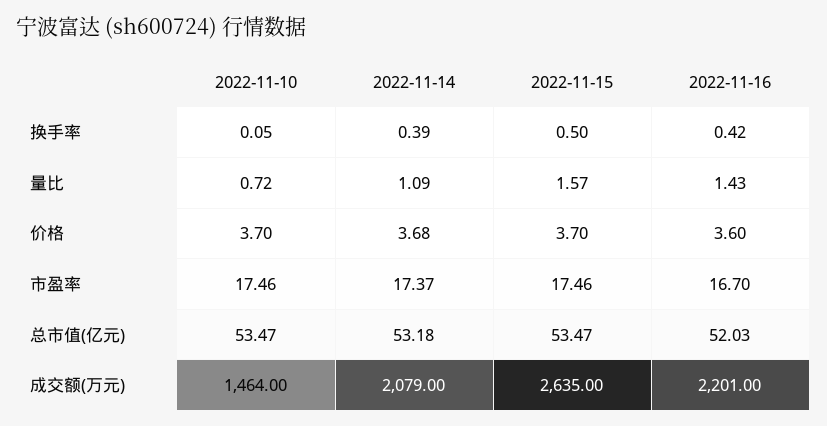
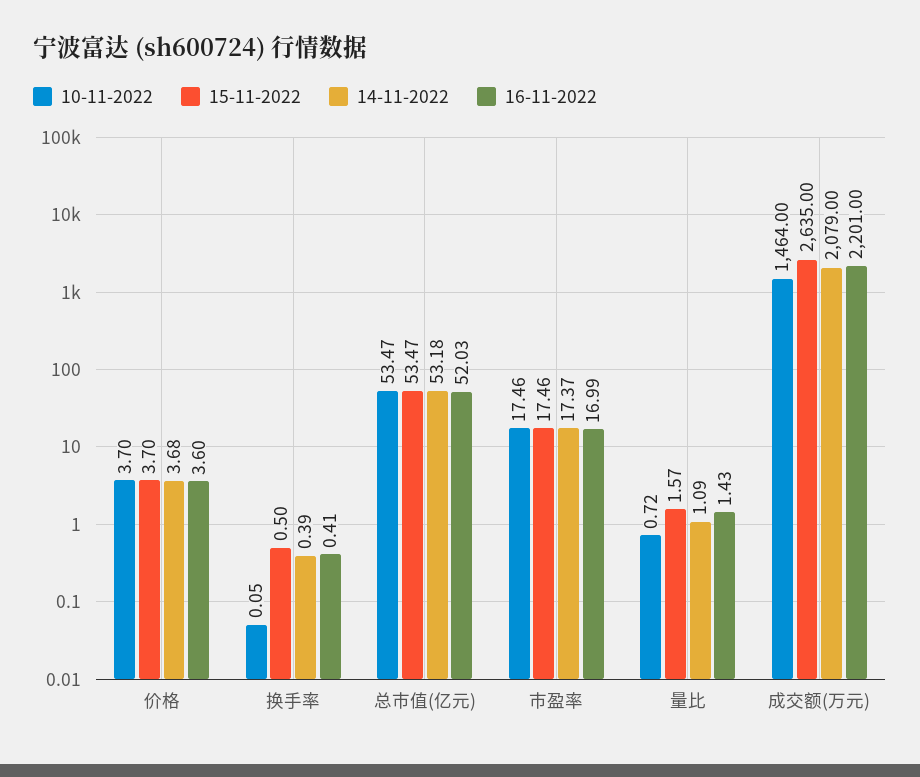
2022-11-16, 换手率: 0.42 -> 0.41
2022-11-16, 市盈率: 16.7 -> 16.99

